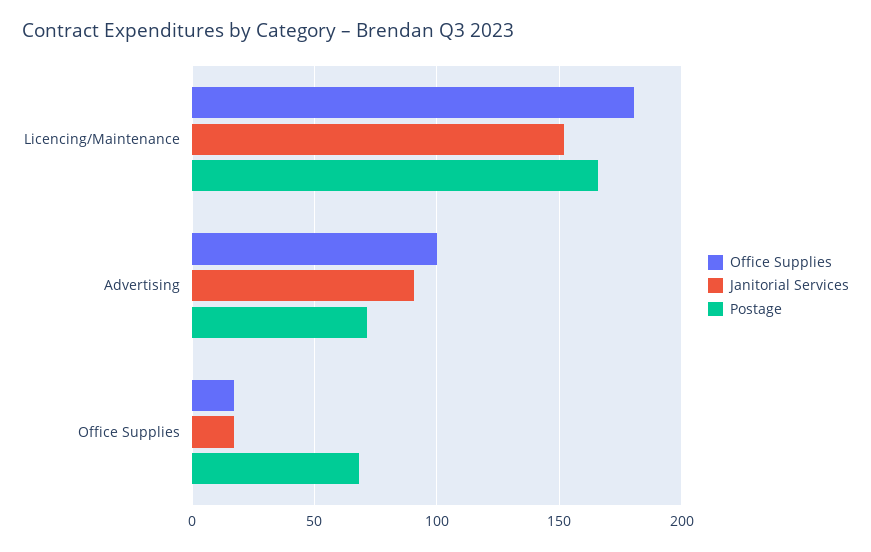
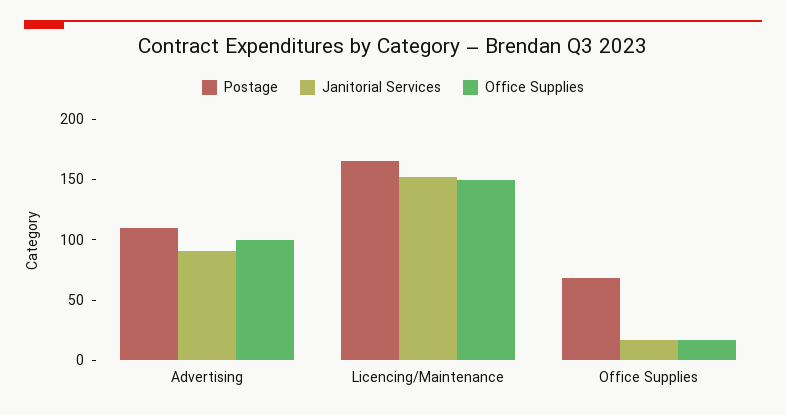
Office Supplies, Licencing/Maintenance: 180 -> 150
Postage, Advertising: 70 -> 110

